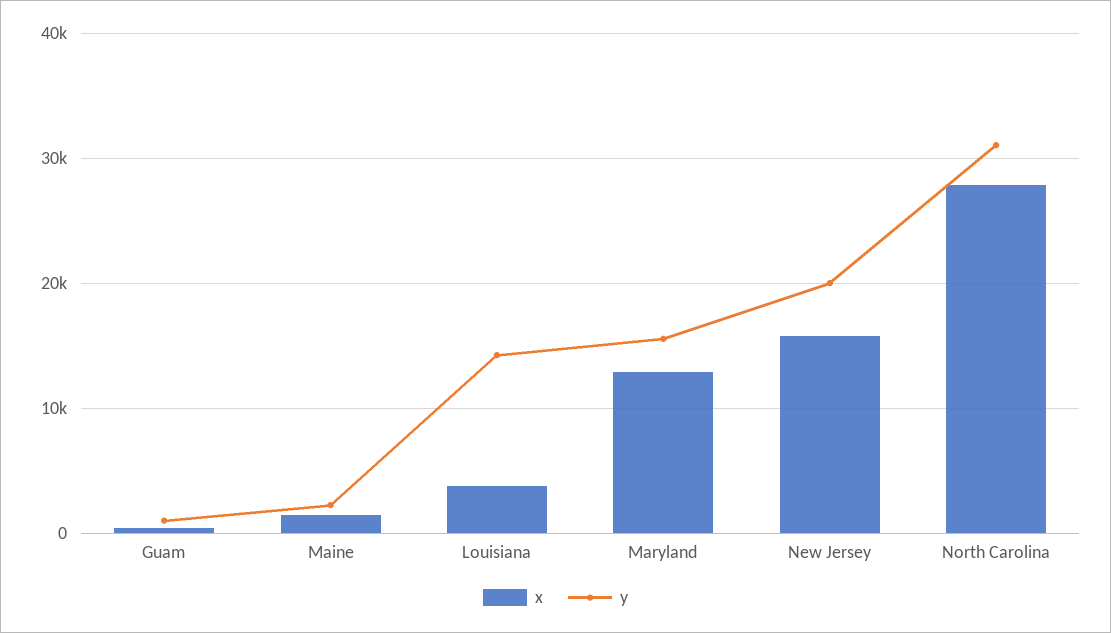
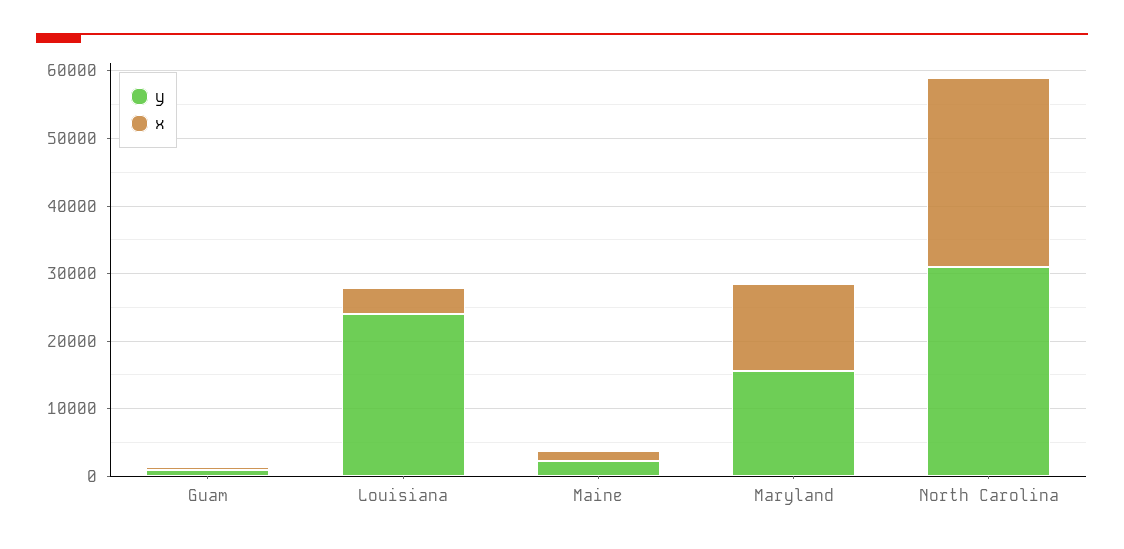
y, Louisiana: 14000 -> 24000
x, New Jersey: 16000 -> none
y, New Jersey: 20000 -> none

